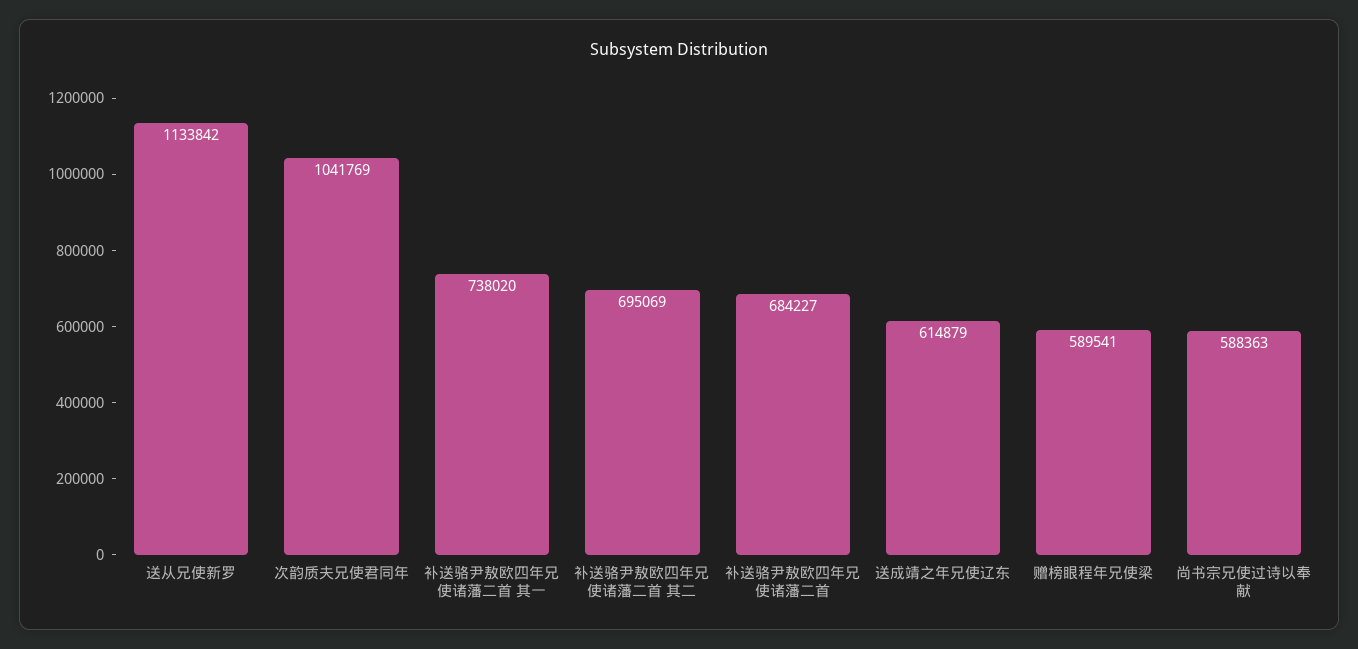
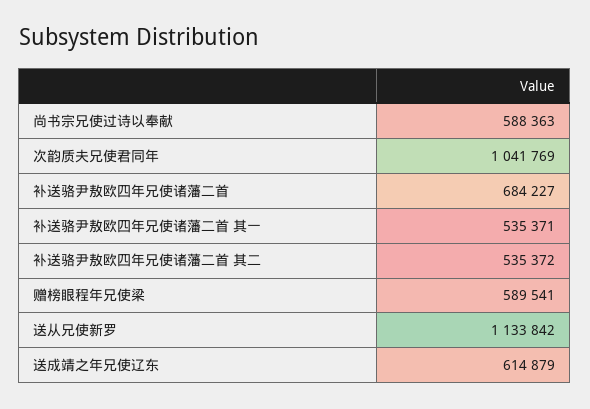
补送骆尹敖欧四年兄使诸藩二首 其一: 738020 -> 535371
补送骆尹敖欧四年兄使诸藩二首 其二: 695069 -> 535372

